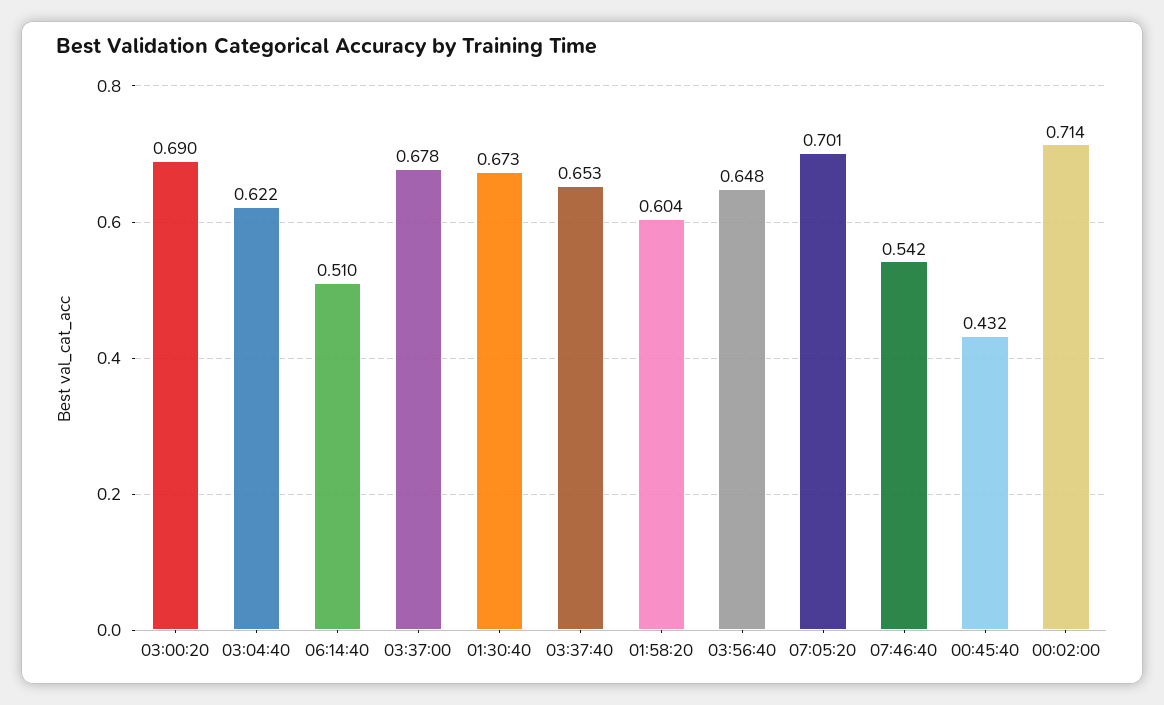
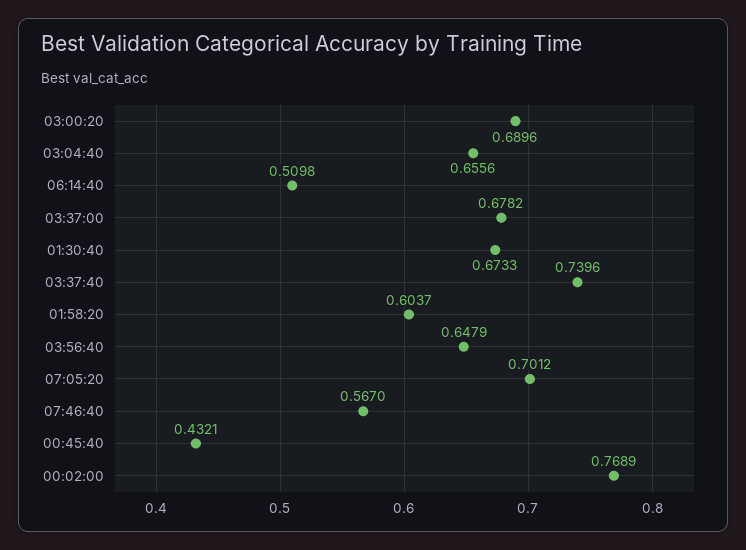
03:04:40: 0.622 -> 0.6556
03:37:40: 0.653 -> 0.7396
07:46:40: 0.542 -> 0.567
00:02:00: 0.714 -> 0.7689

